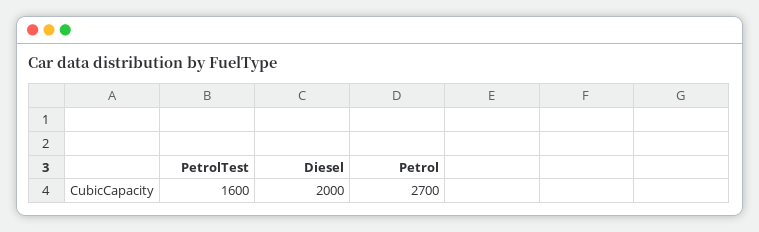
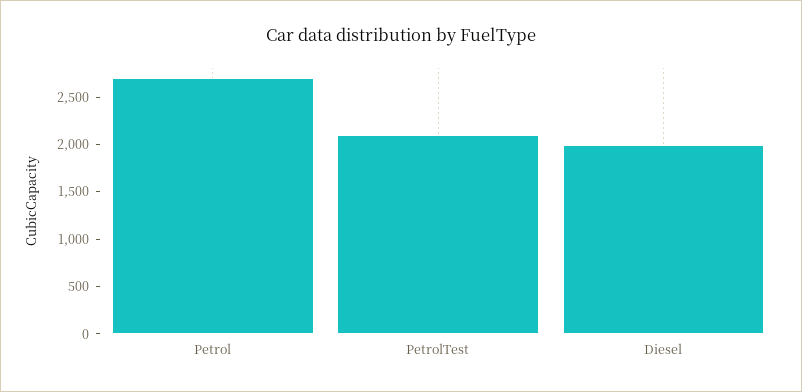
PetrolTest: 1600 -> 2100

